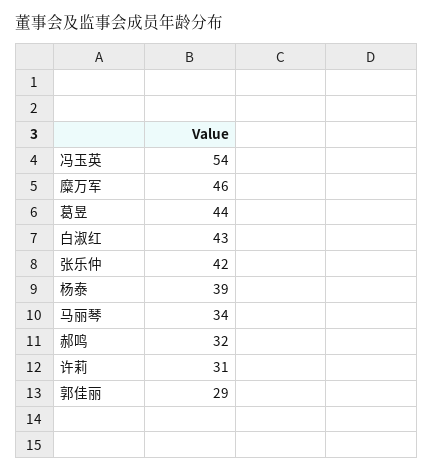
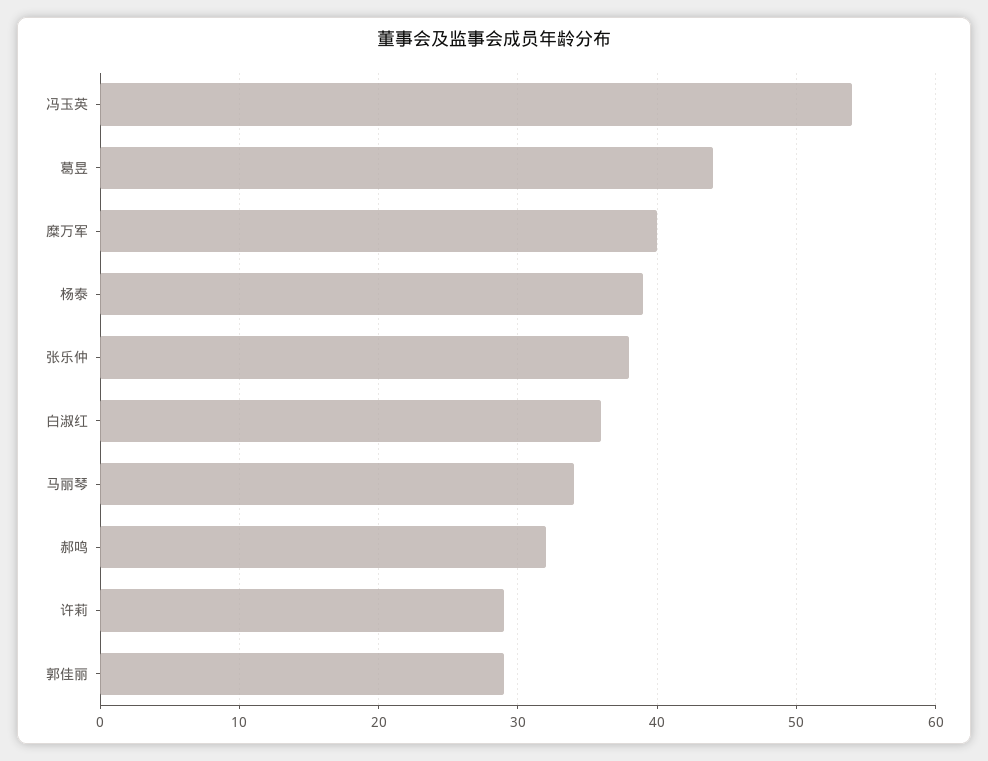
糜万军: 46 -> 40
白淑红: 43 -> 36
张乐仲: 42 -> 38
许莉: 31 -> 29

